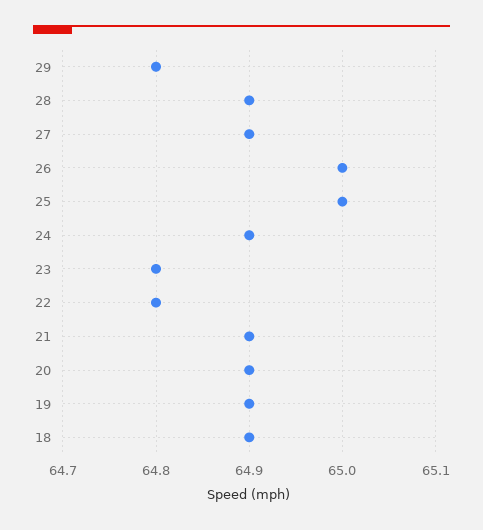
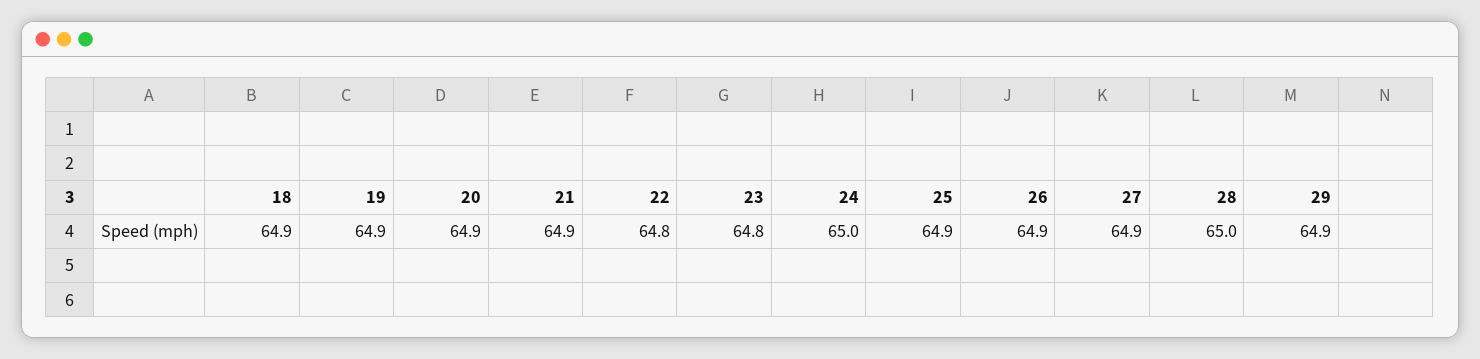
29: 64.8 -> 64.9
28: 64.9 -> 65
26: 65 -> 64.9
25: 65 -> 64.9
24: 64.9 -> 65

